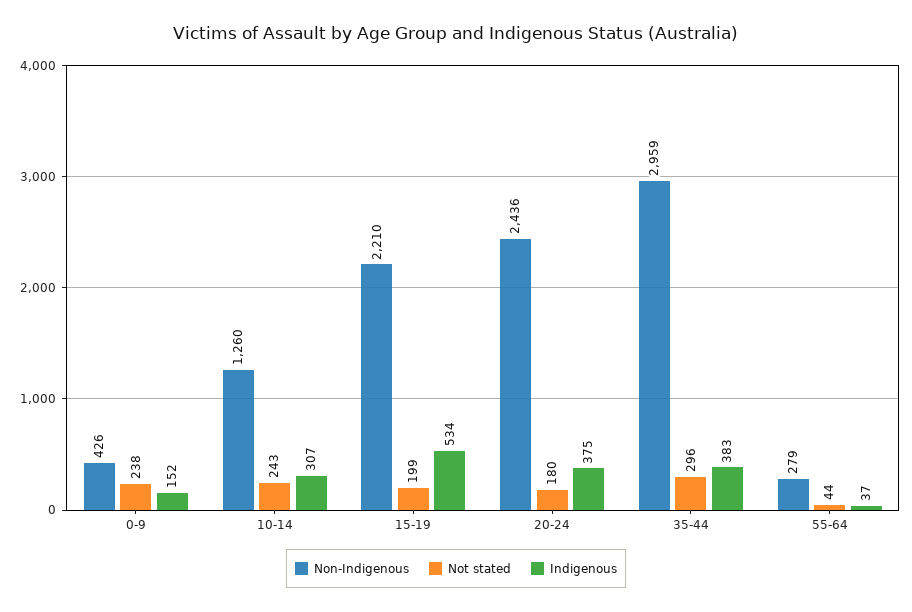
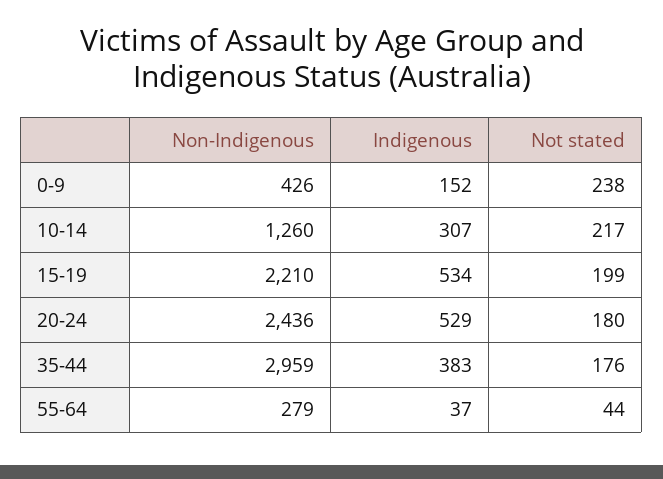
Not stated, 10-14: 243 -> 217
Indigenous, 20-24: 375 -> 529
Not stated, 35-44: 296 -> 176

